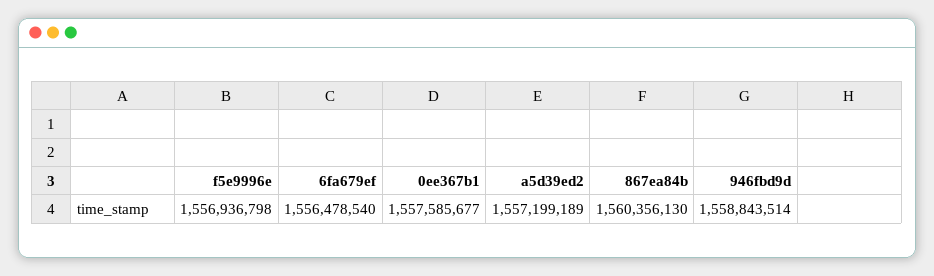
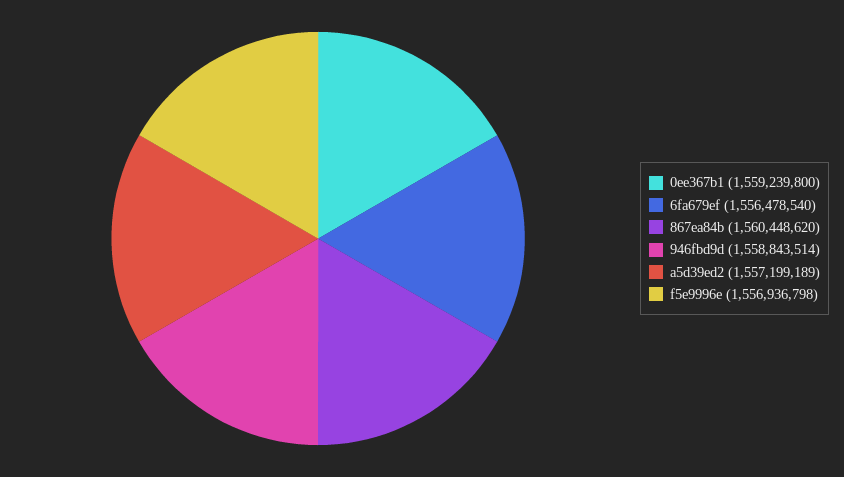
0ee367b1: 1557585677 -> 1559239800
867ea84b: 1560356130 -> 1560448620

